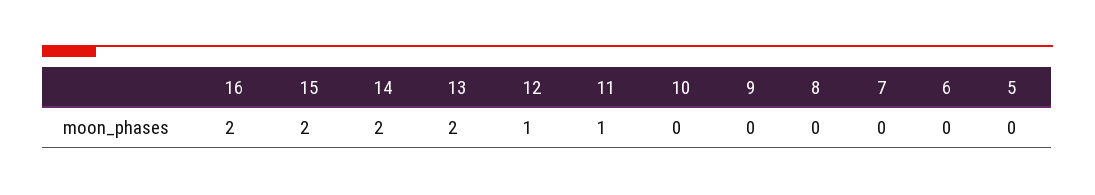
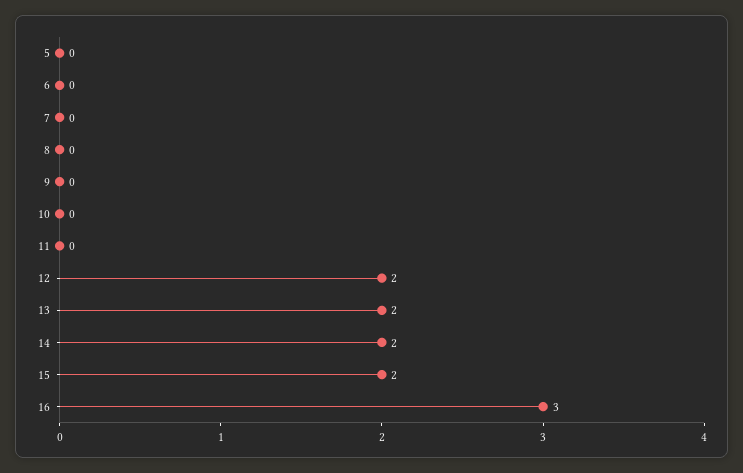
16: 2 -> 3
12: 1 -> 2
11: 1 -> 0

